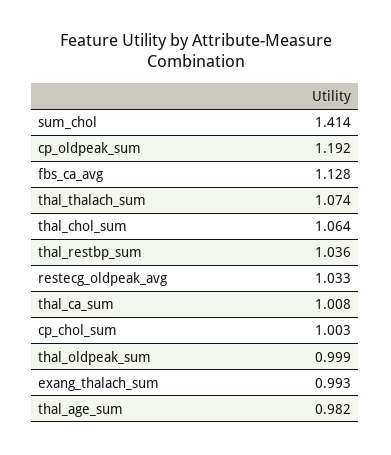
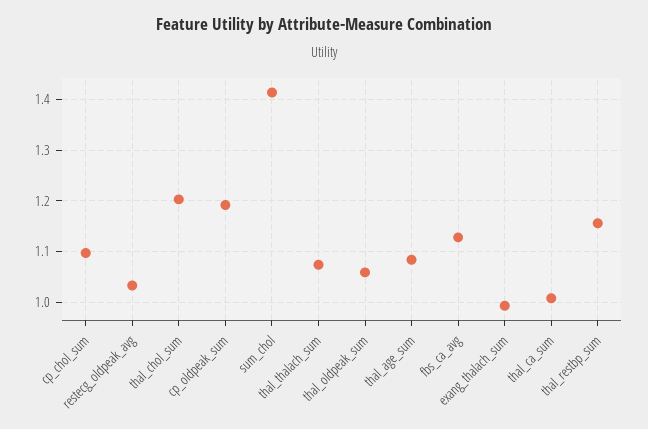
thal_chol_sum: 1.064 -> 1.2
thal_restbp_sum: 1.036 -> 1.16
cp_chol_sum: 1.003 -> 1.1
thal_oldpeak_sum: 0.999 -> 1.06
thal_age_sum: 0.982 -> 1.08

